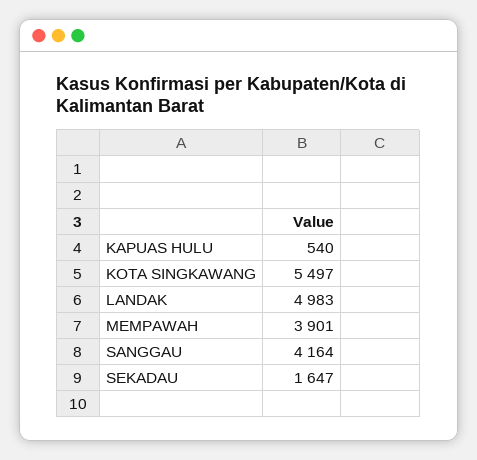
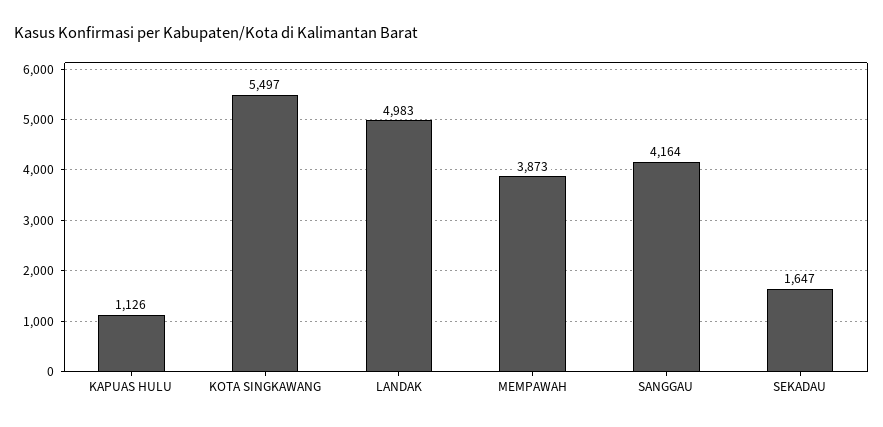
KAPUAS HULU: 540 -> 1126
MEMPAWAH: 3901 -> 3873

